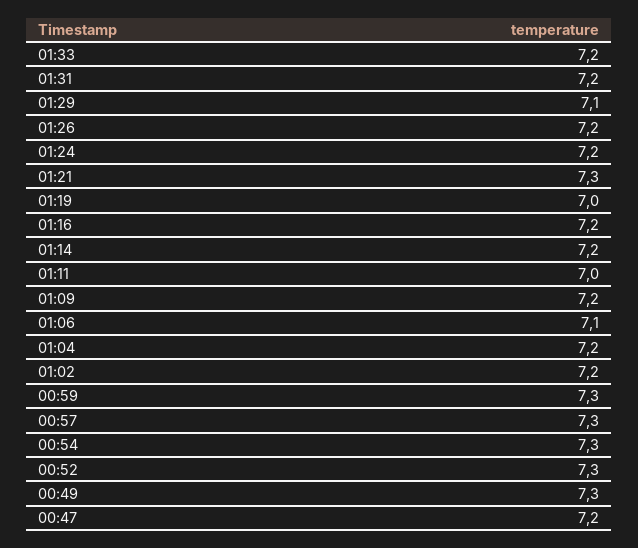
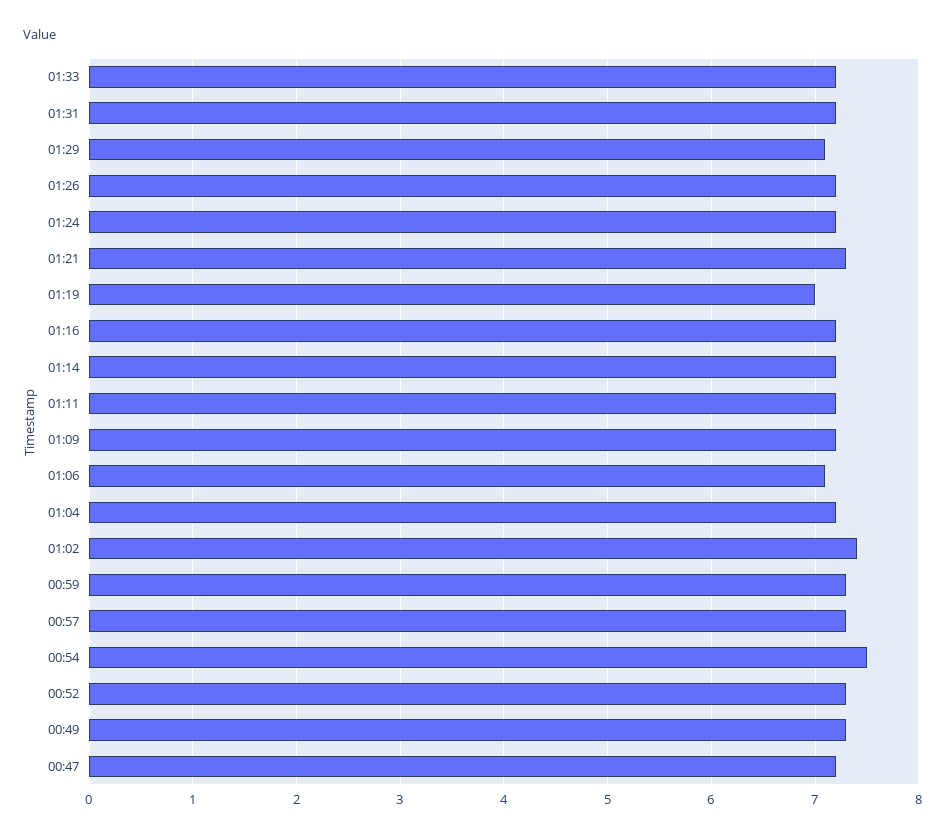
01:11: 7 -> 7.2
01:02: 7.2 -> 7.4
00:54: 7.3 -> 7.5

